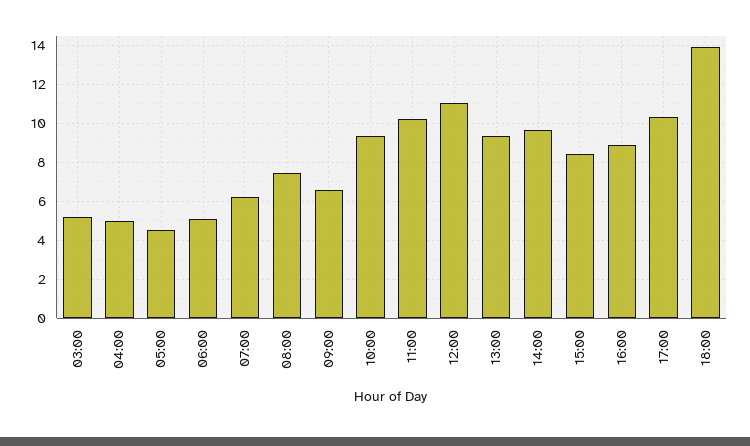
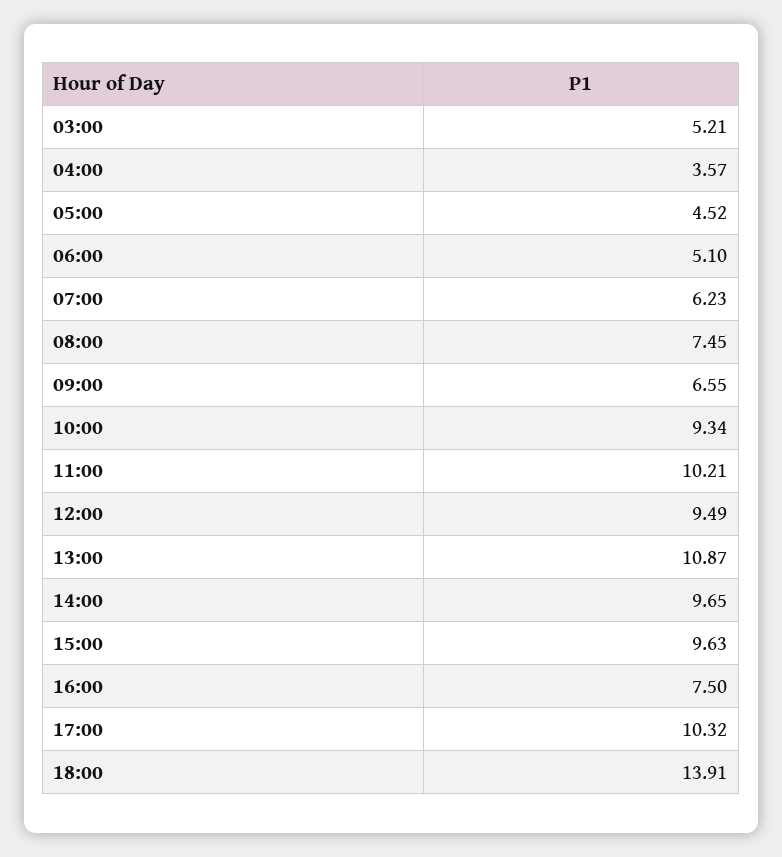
04:00: 5 -> 3.57
12:00: 11 -> 9.49
13:00: 9.5 -> 10.87
15:00: 8.5 -> 9.63
16:00: 9 -> 7.5

